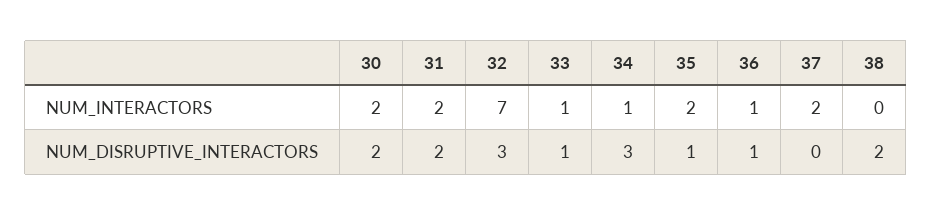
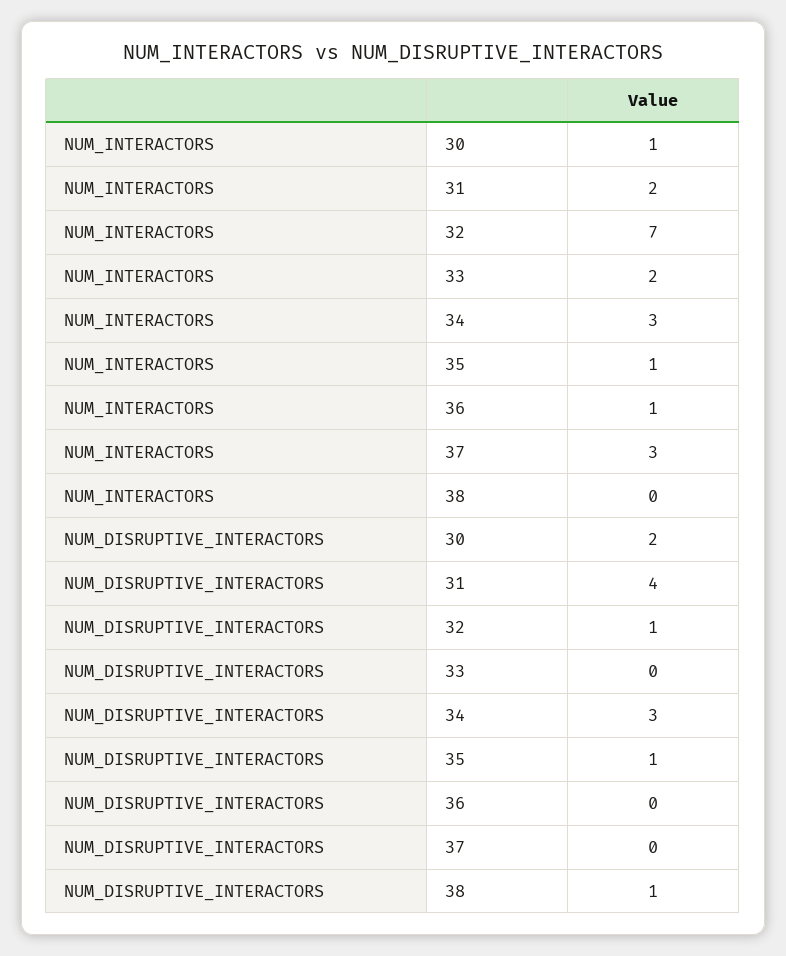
30, NUM_INTERACTORS: 2 -> 1
33, NUM_INTERACTORS: 1 -> 2
34, NUM_INTERACTORS: 1 -> 3
35, NUM_INTERACTORS: 2 -> 1
37, NUM_INTERACTORS: 2 -> 3
31, NUM_DISRUPTIVE_INTERACTORS: 2 -> 4
32, NUM_DISRUPTIVE_INTERACTORS: 3 -> 1
33, NUM_DISRUPTIVE_INTERACTORS: 1 -> 0
36, NUM_DISRUPTIVE_INTERACTORS: 1 -> 0
38, NUM_DISRUPTIVE_INTERACTORS: 2 -> 1

